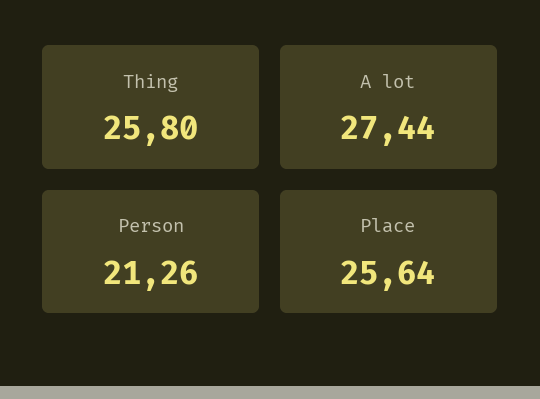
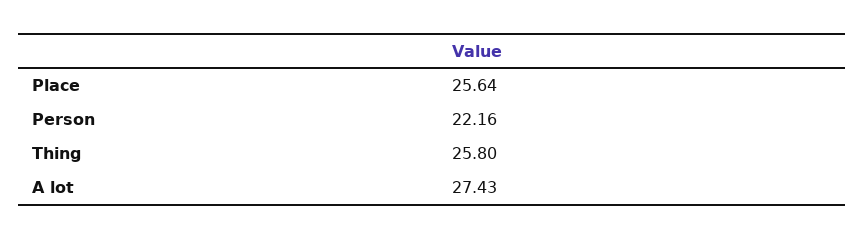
A lot: 27.44 -> 27.43
Person: 21.26 -> 22.16

